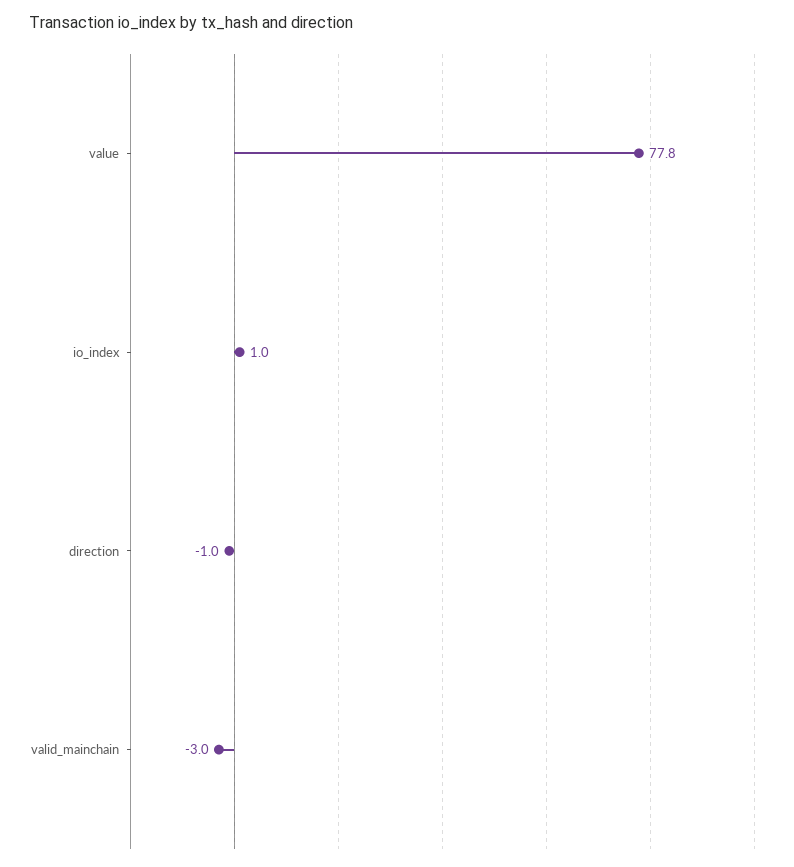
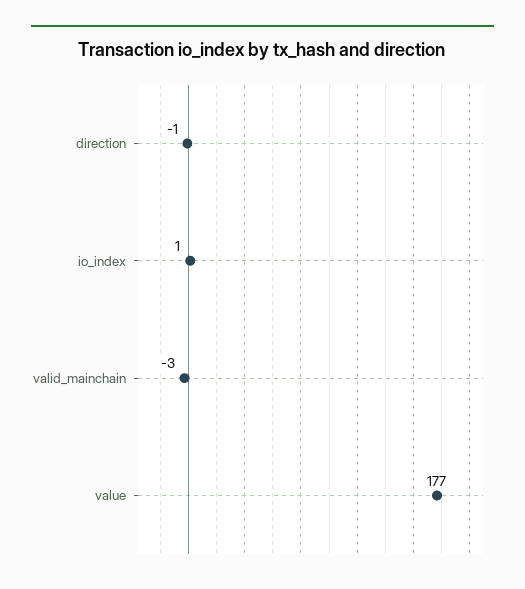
value: 77.8 -> 177

